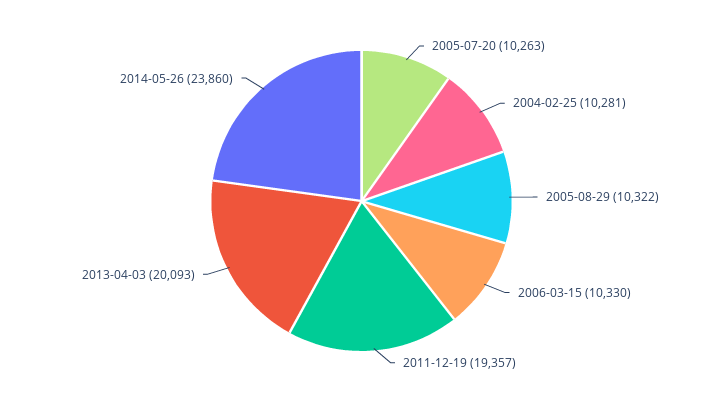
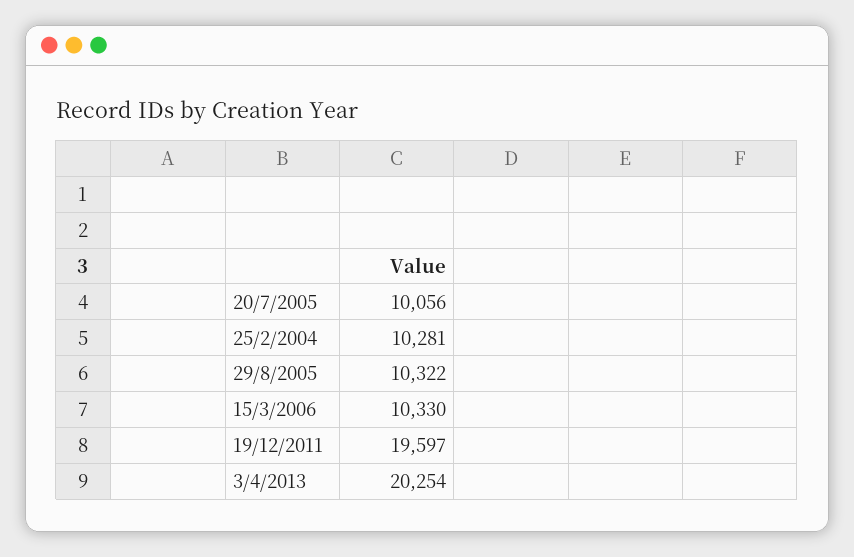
2005-07-20: 10263 -> 10056
2011-12-19: 19357 -> 19597
2013-04-03: 20093 -> 20254
2014-05-26: 23860 -> none

